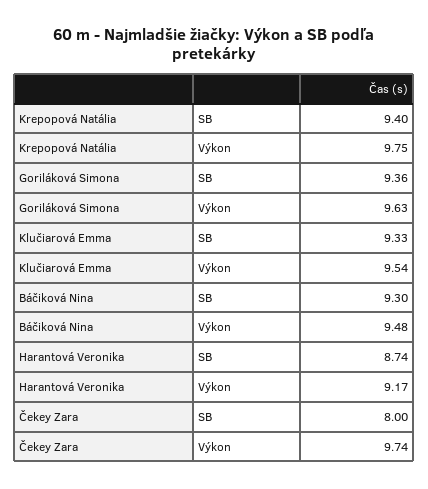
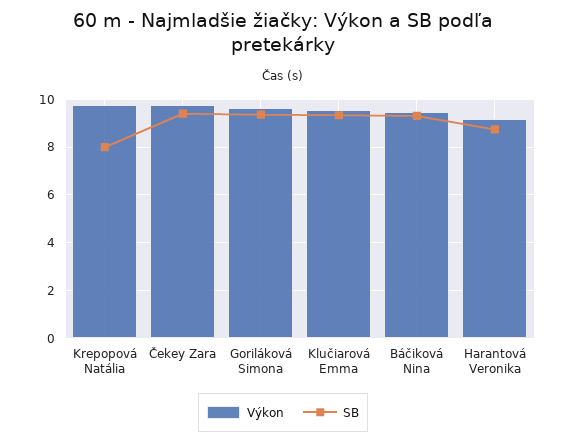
SB, Krepopová Natália: 9.4 -> 8
SB, Čekey Zara: 8 -> 9.5

